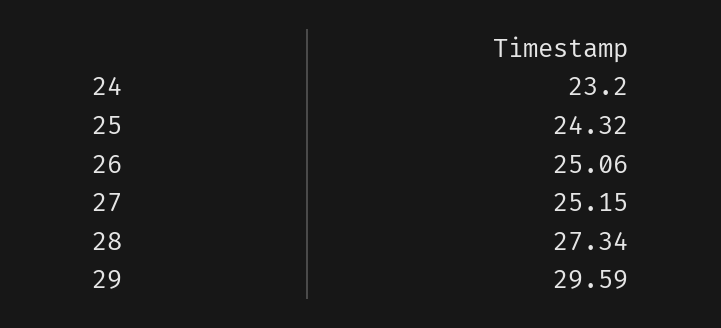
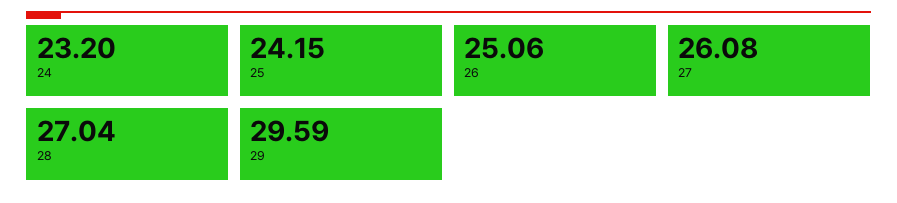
25: 24.32 -> 24.15
27: 25.15 -> 26.08
28: 27.34 -> 27.04

